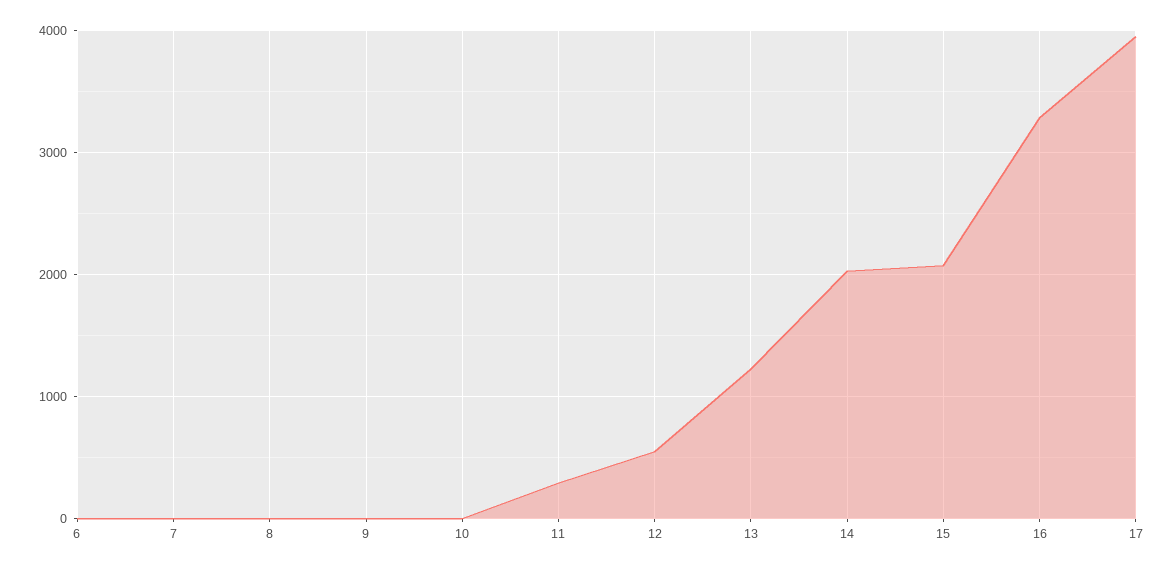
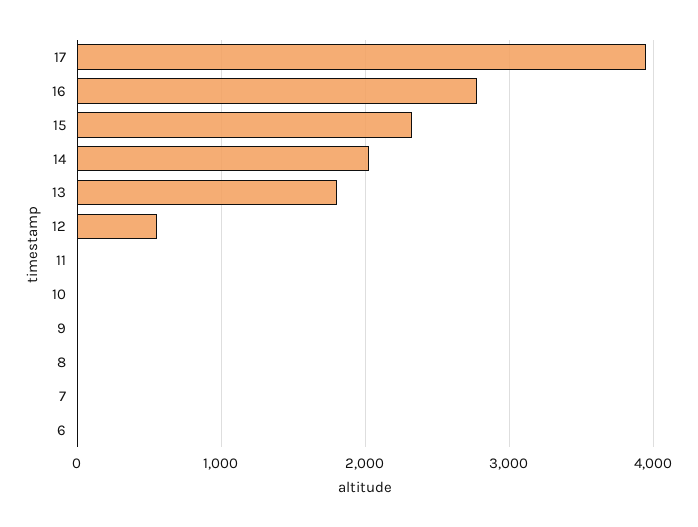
11: 300 -> 0
13: 1200 -> 1800
15: 2100 -> 2300
16: 3300 -> 2800

